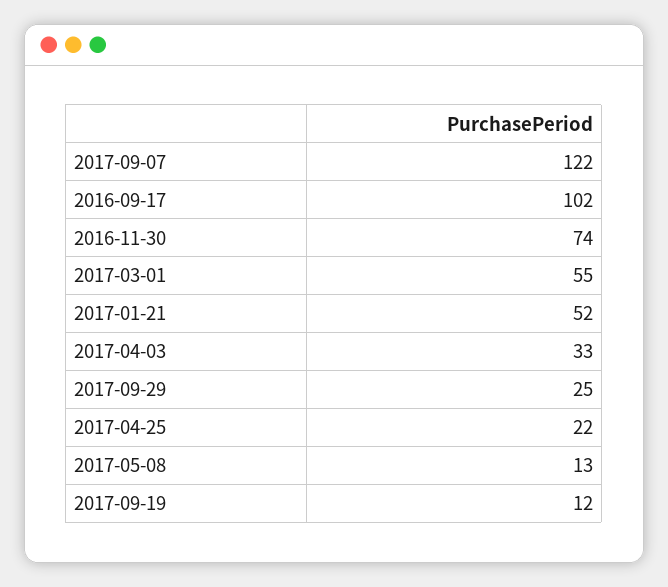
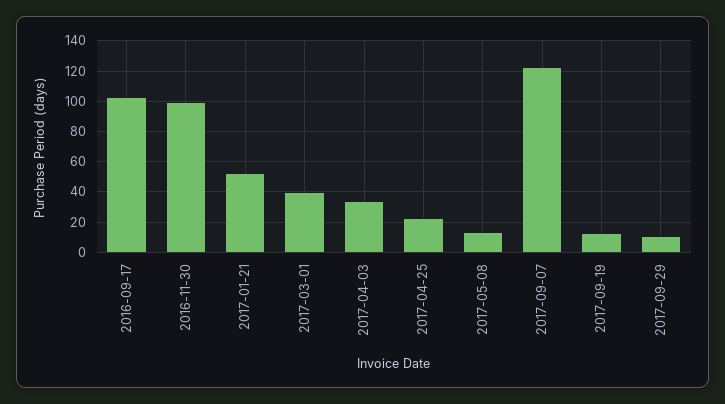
2016-11-30: 74 -> 100
2017-03-01: 55 -> 40
2017-09-29: 25 -> 10

